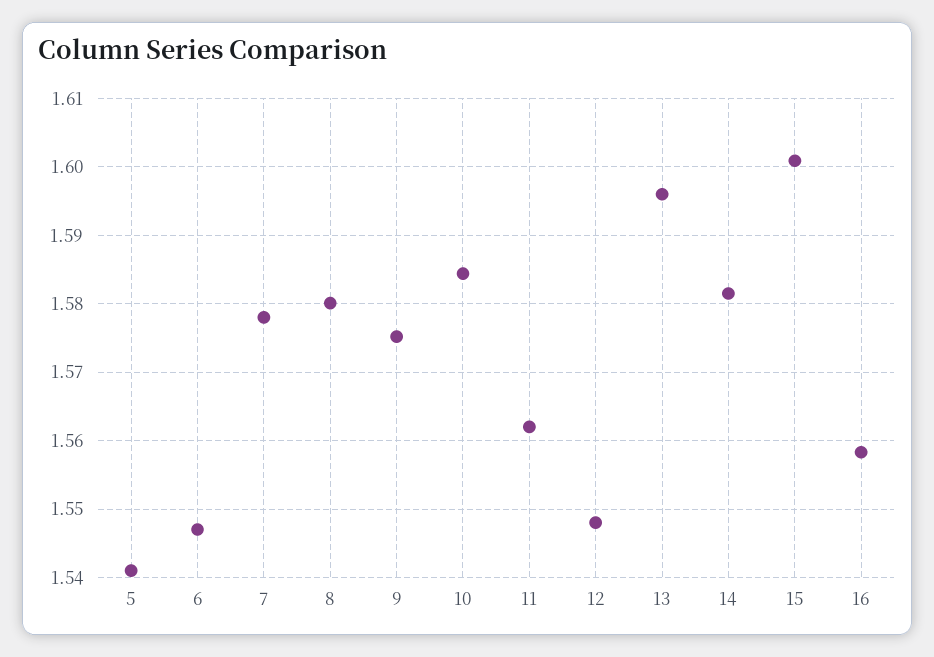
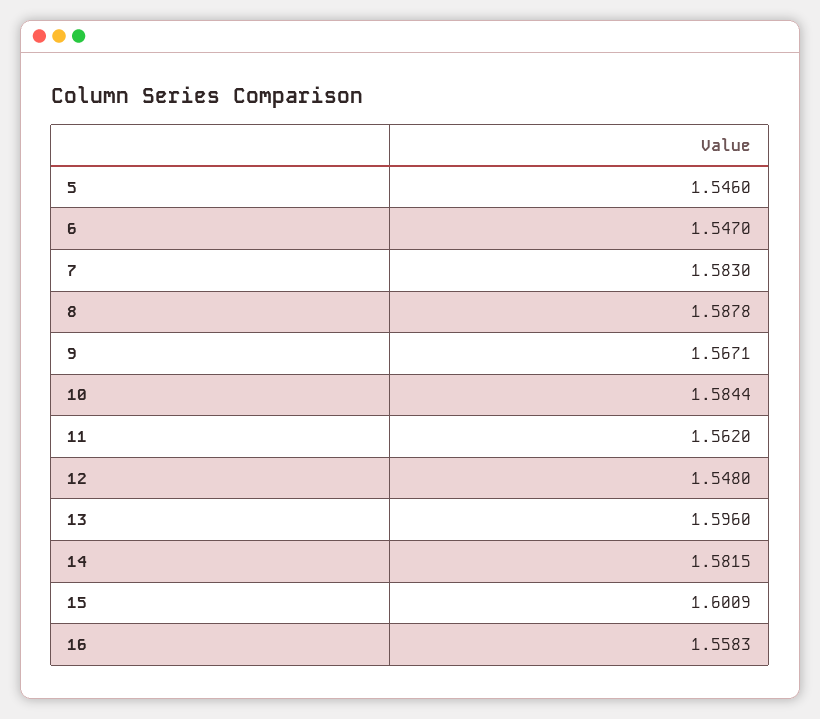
5: 1.541 -> 1.546
7: 1.578 -> 1.583
8: 1.58 -> 1.5878
9: 1.575 -> 1.5671

